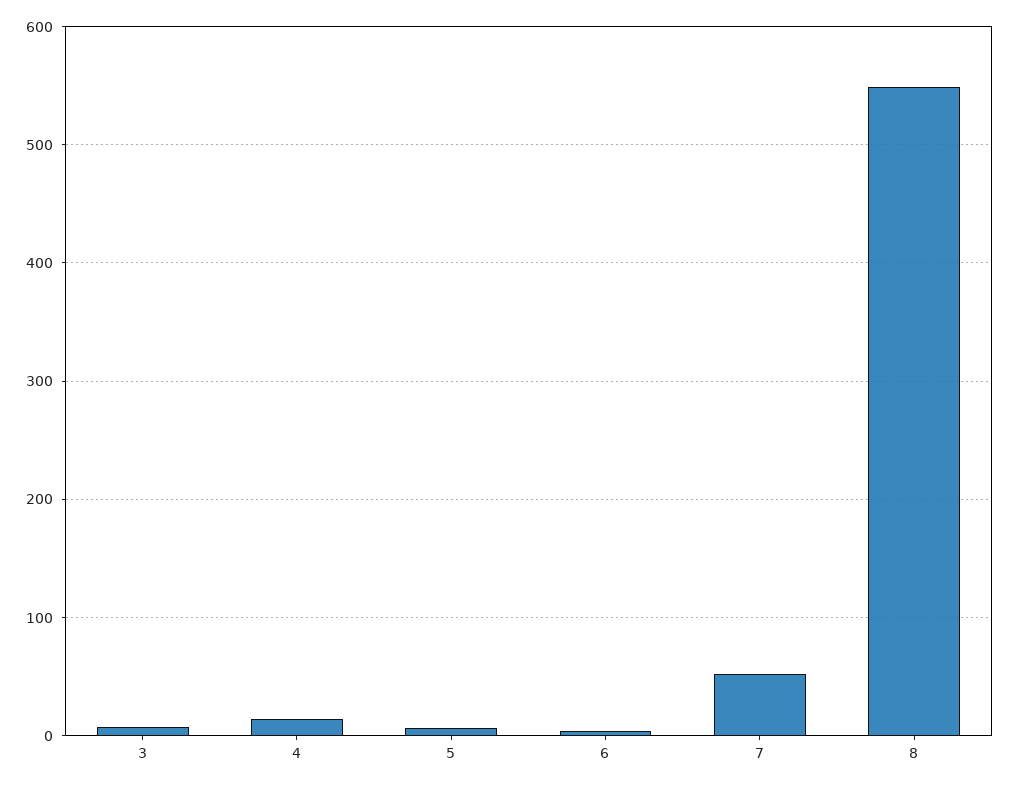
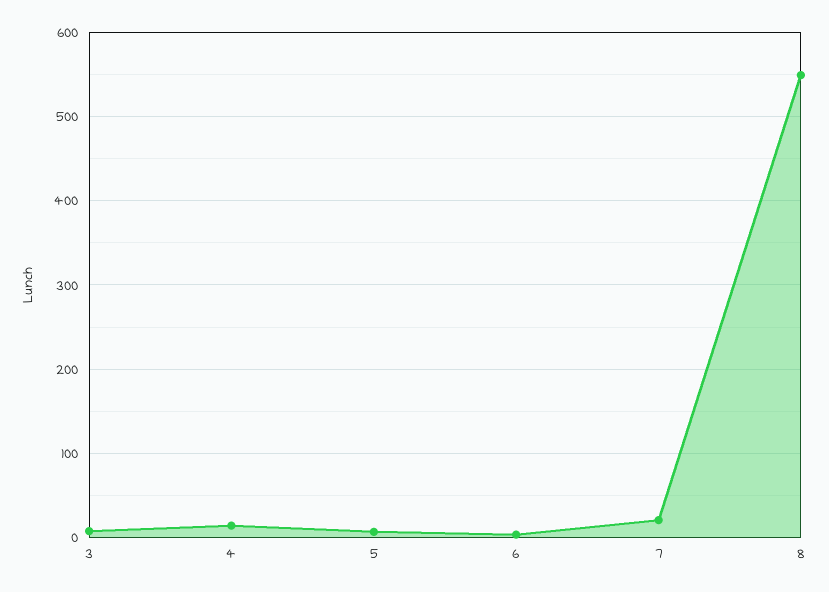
7: 50 -> 20

